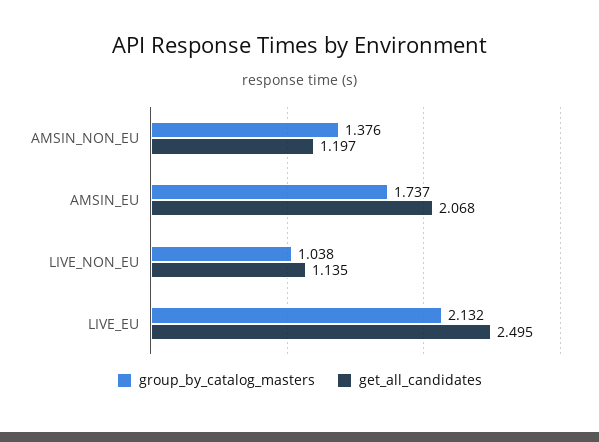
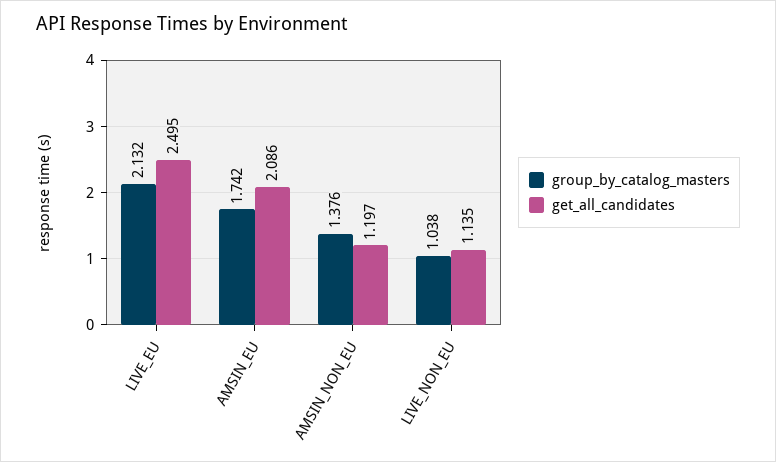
group_by_catalog_masters, AMSIN_EU: 1.737 -> 1.742
get_all_candidates, AMSIN_EU: 2.068 -> 2.086

